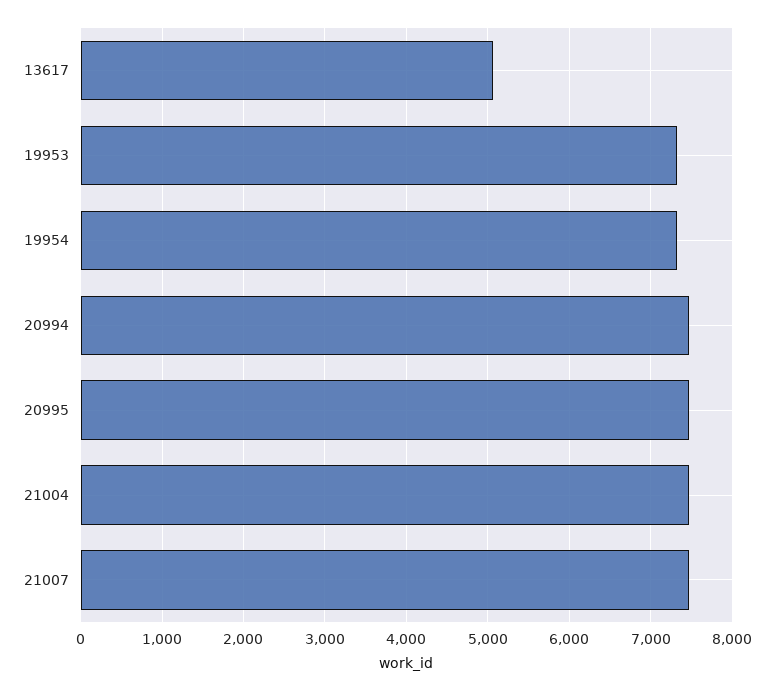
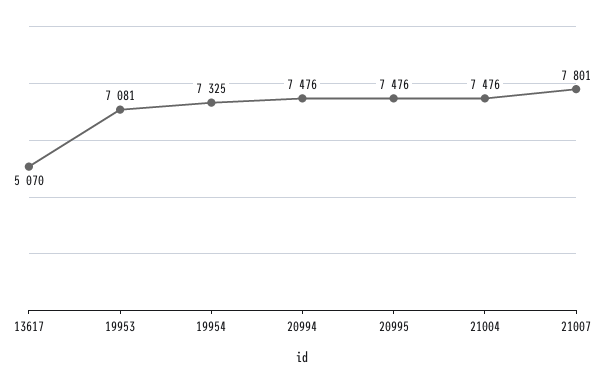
19953: 7300 -> 7081
21007: 7500 -> 7801

